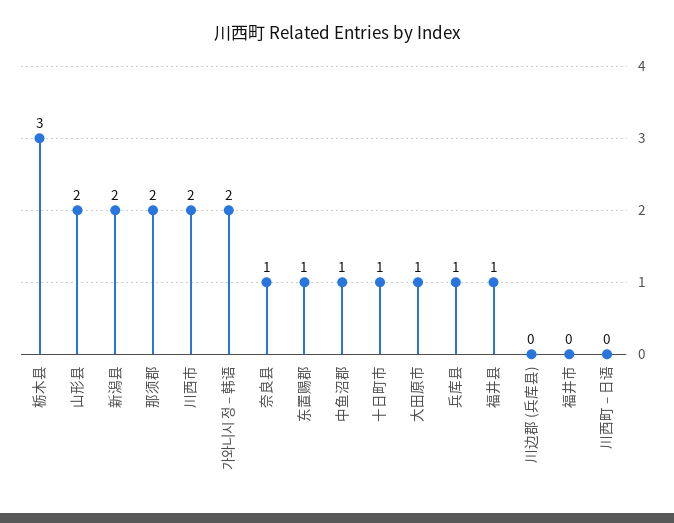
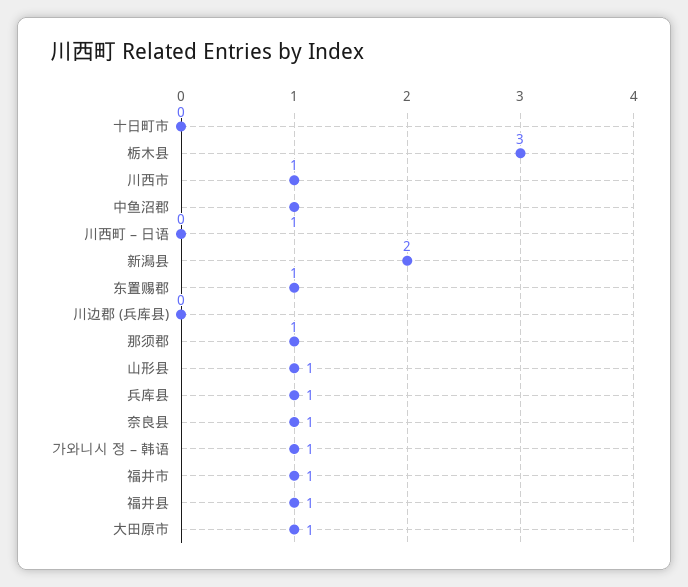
山形县: 2 -> 1
那须郡: 2 -> 1
川西市: 2 -> 1
가와니시 정 – 韩语: 2 -> 1
十日町市: 1 -> 0
福井市: 0 -> 1

